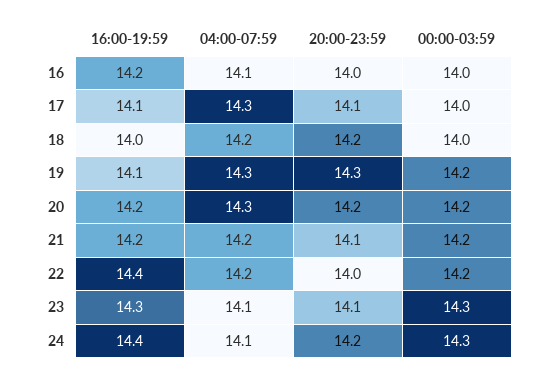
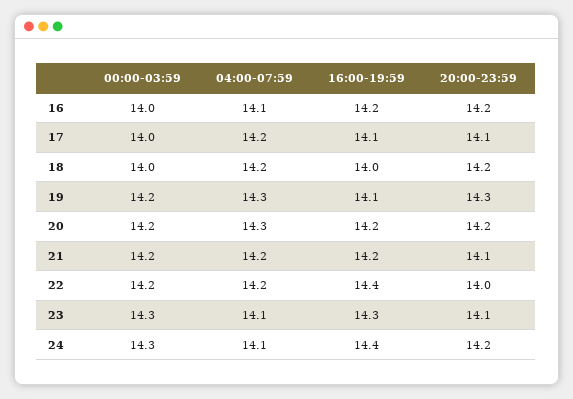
20:00-23:59, 16: 14 -> 14.2
04:00-07:59, 17: 14.3 -> 14.2

